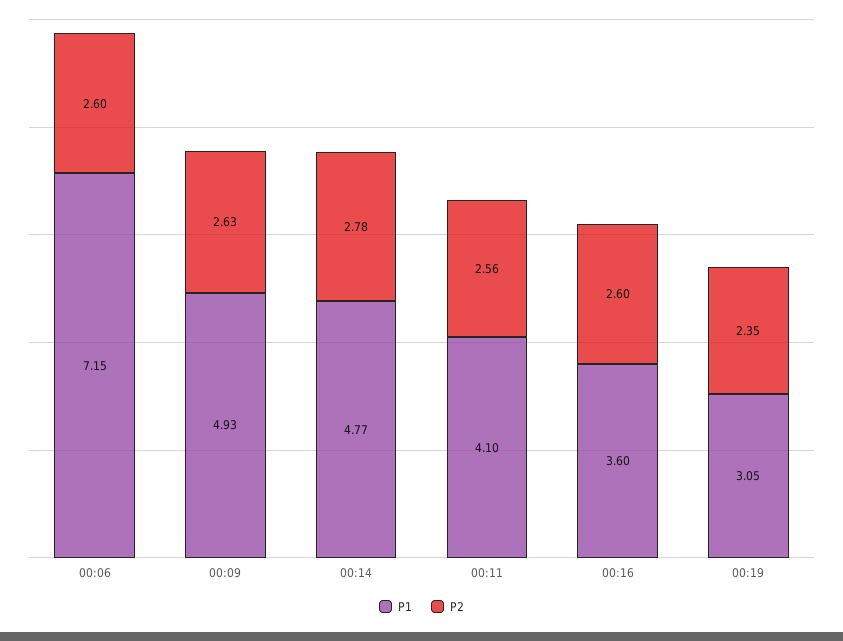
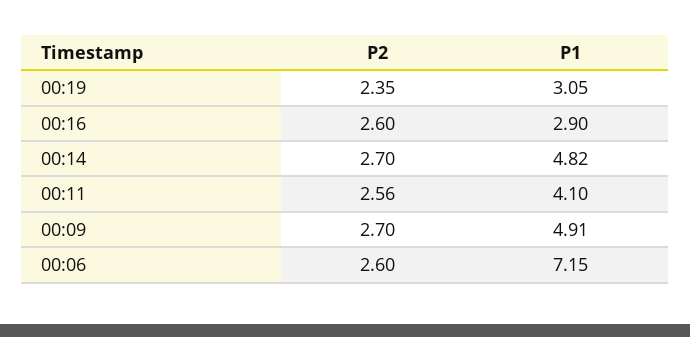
P1, 00:09: 4.93 -> 4.91
P2, 00:09: 2.63 -> 2.7
P1, 00:14: 4.77 -> 4.82
P2, 00:14: 2.78 -> 2.7
P1, 00:16: 3.6 -> 2.9

